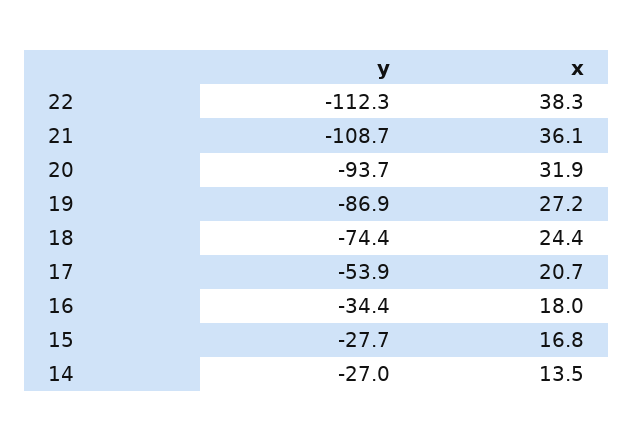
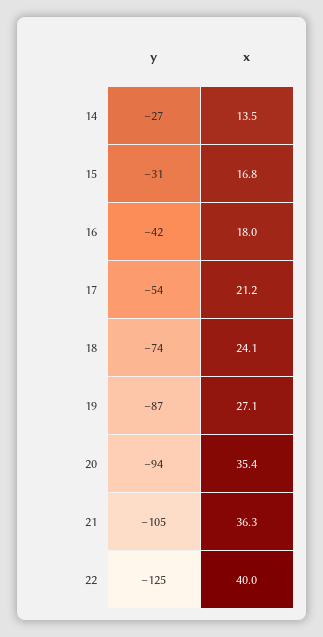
y, 22: -112.3 -> -125
x, 22: 38.3 -> 40
y, 21: -108.7 -> -105
x, 21: 36.1 -> 36.3
x, 20: 31.9 -> 35.4
x, 19: 27.2 -> 27.1
x, 18: 24.4 -> 24.1
x, 17: 20.7 -> 21.2
y, 16: -34.4 -> -42
y, 15: -27.7 -> -31

